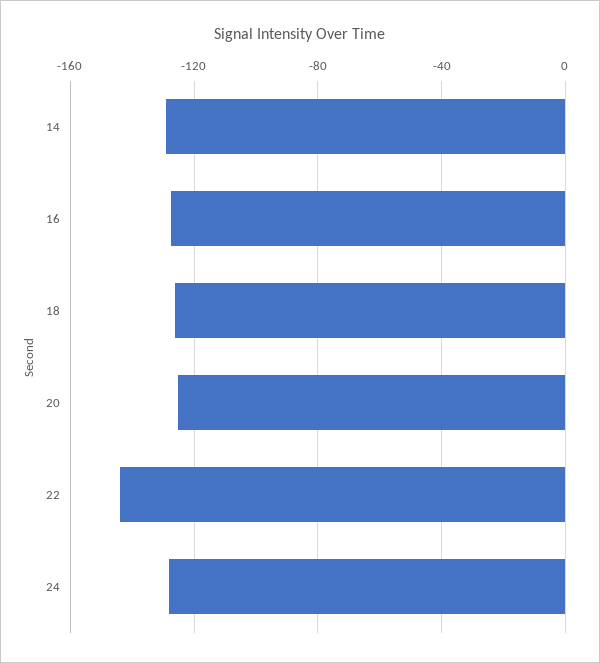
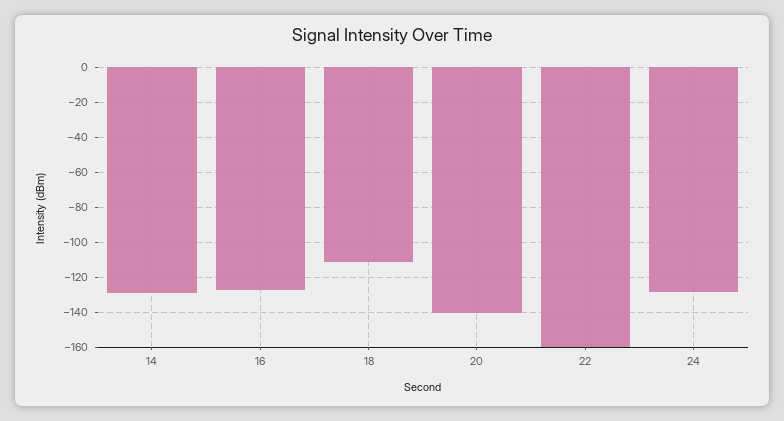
18: -125 -> -110
20: -125 -> -140
22: -145 -> -160

